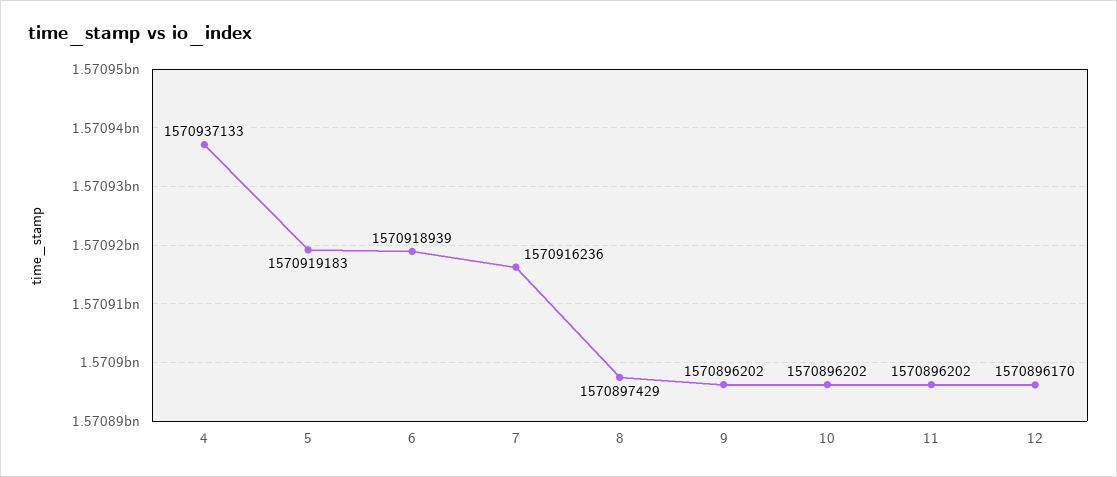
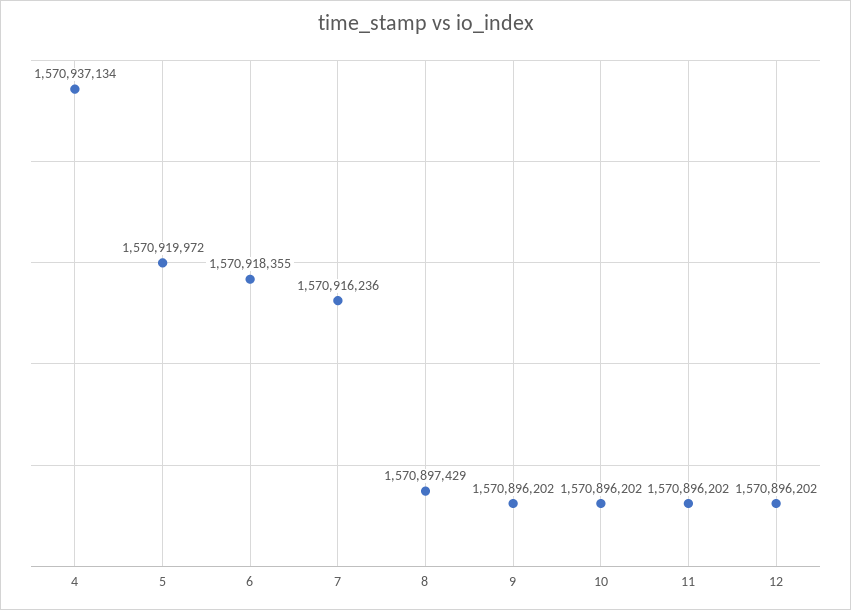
4: 1570937133 -> 1570937134
5: 1570919183 -> 1570919972
6: 1570918939 -> 1570918355
12: 1570896170 -> 1570896202

